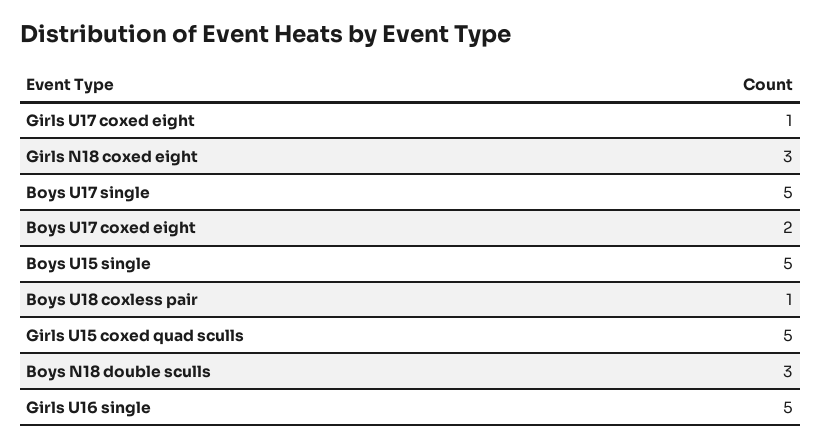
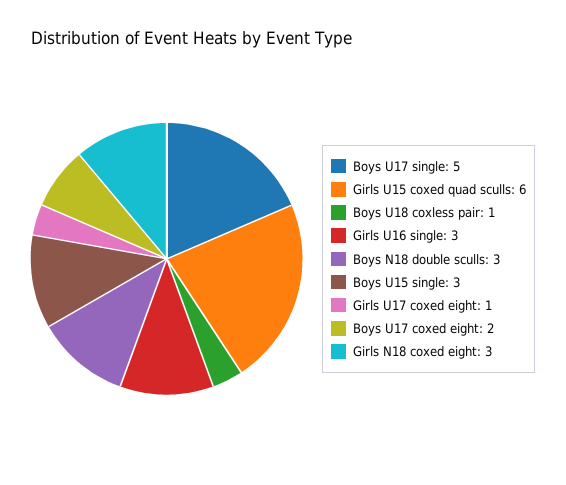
Boys U15 single: 5 -> 3
Girls U15 coxed quad sculls: 5 -> 6
Girls U16 single: 5 -> 3

